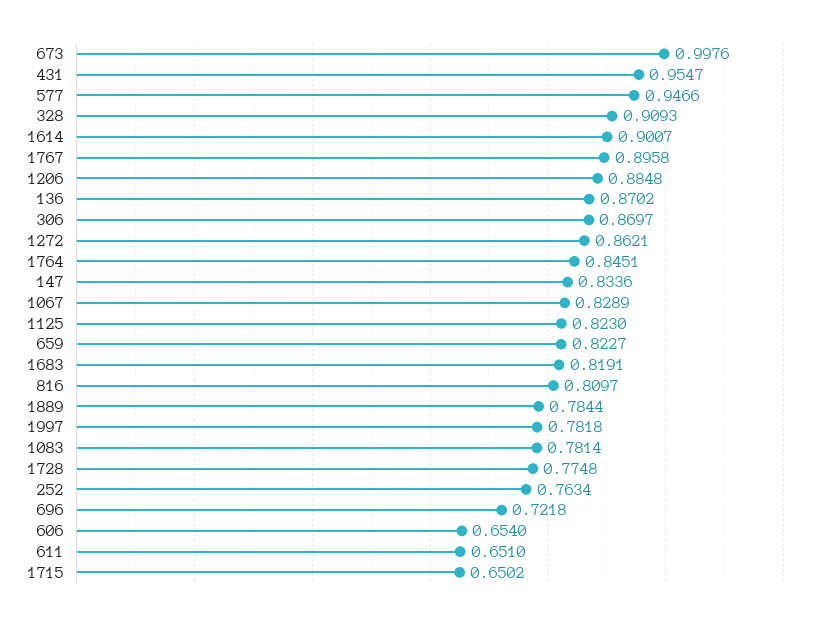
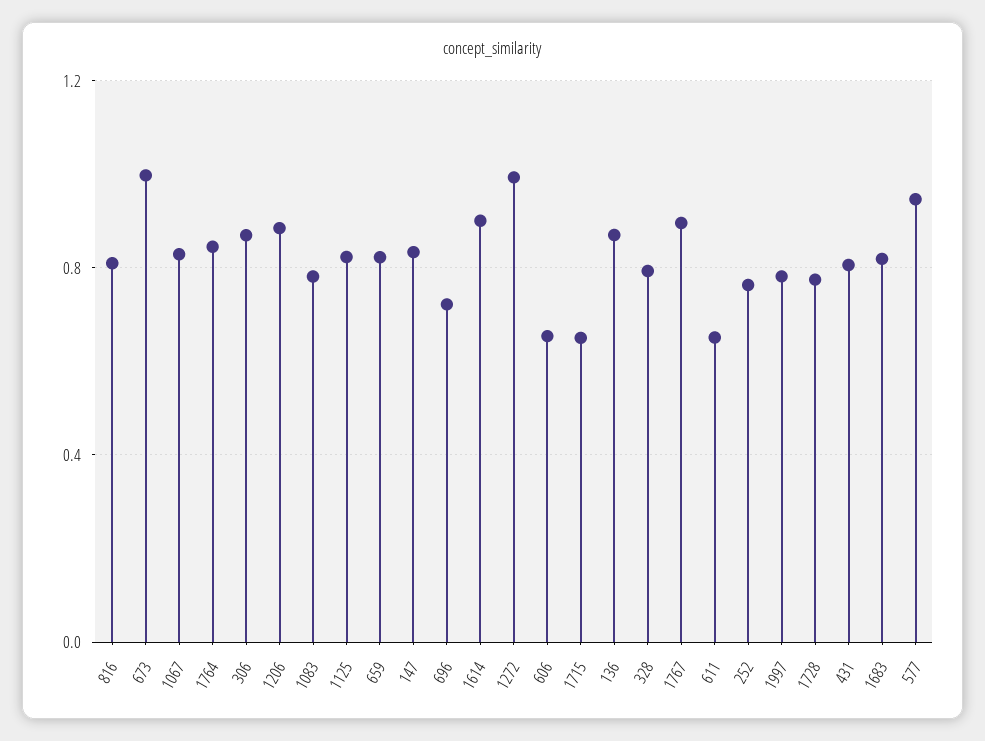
431: 0.9547 -> 0.8
328: 0.9093 -> 0.8
1272: 0.8621 -> 1
1889: 0.7844 -> none

